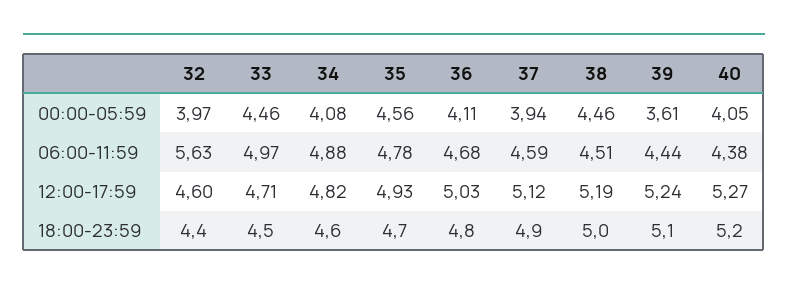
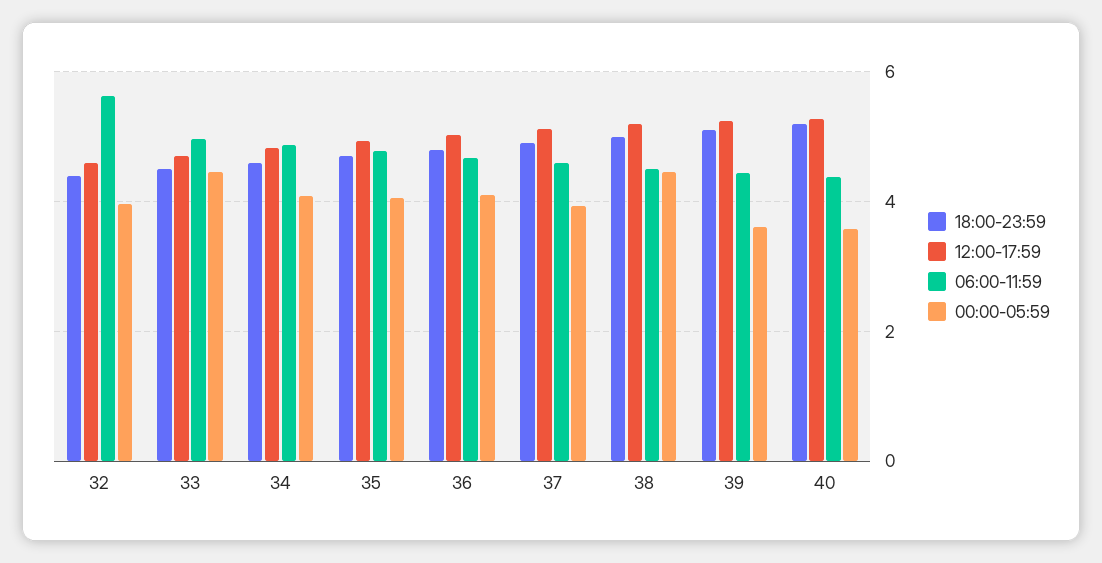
00:00-05:59, 35: 4.56 -> 4
00:00-05:59, 40: 4.05 -> 3.6

